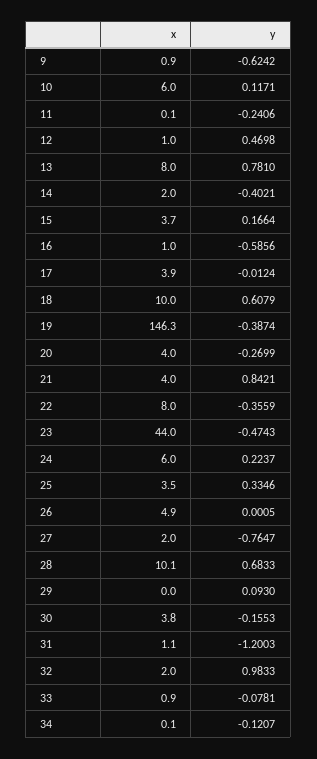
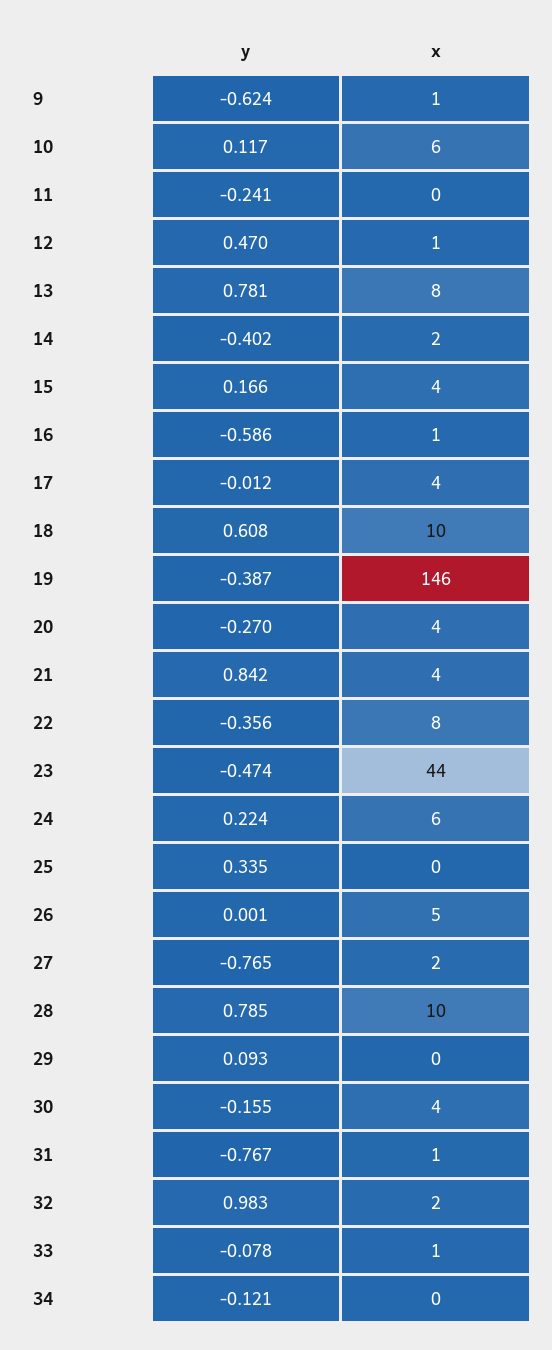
x, 25: 3.5 -> 0
y, 28: 0.6833 -> 0.785
y, 31: -1.2003 -> -0.767

